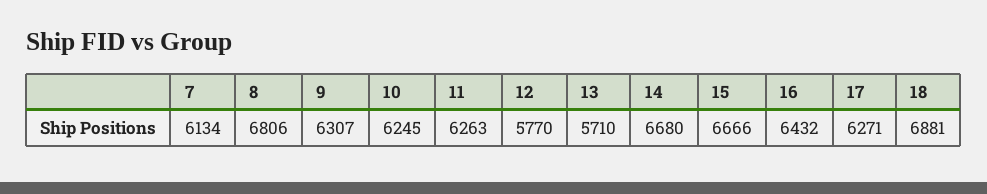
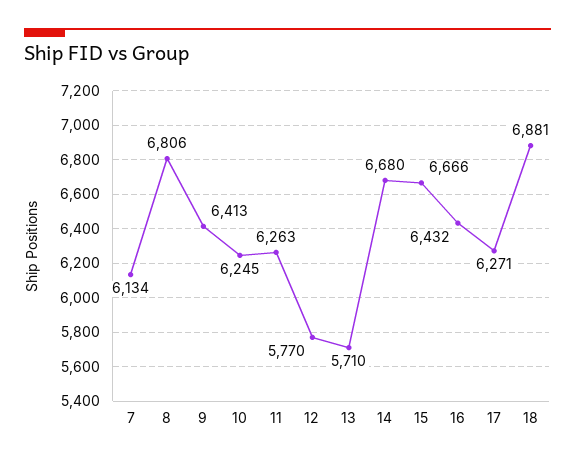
9: 6307 -> 6413

